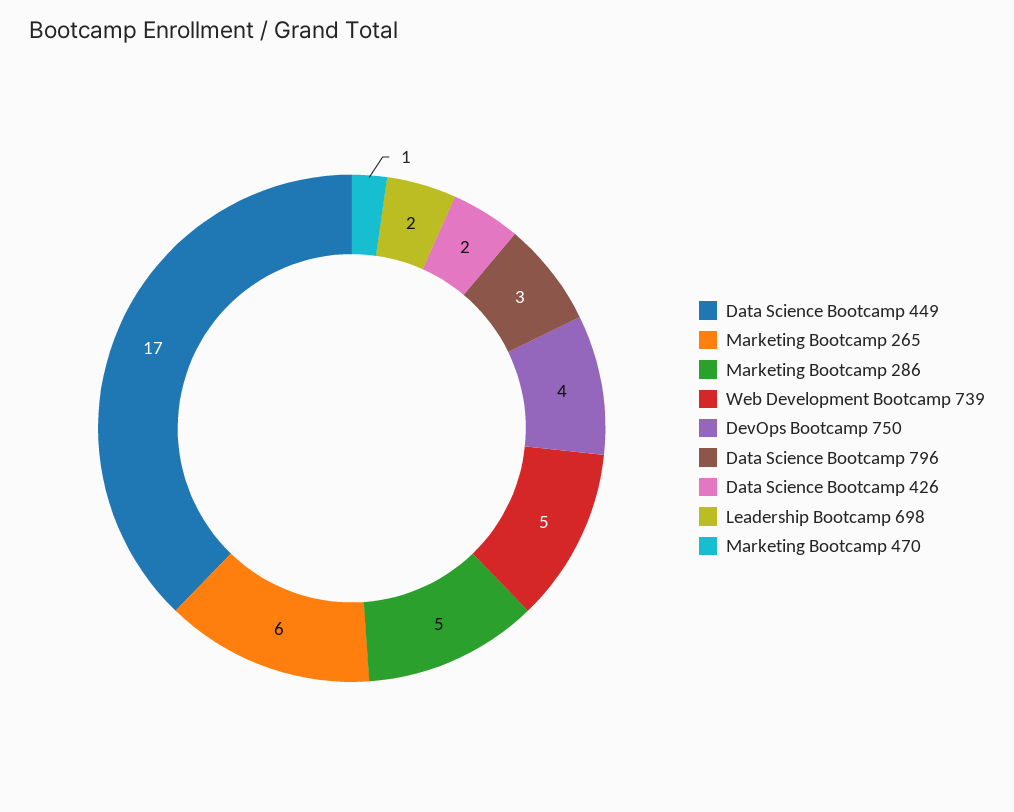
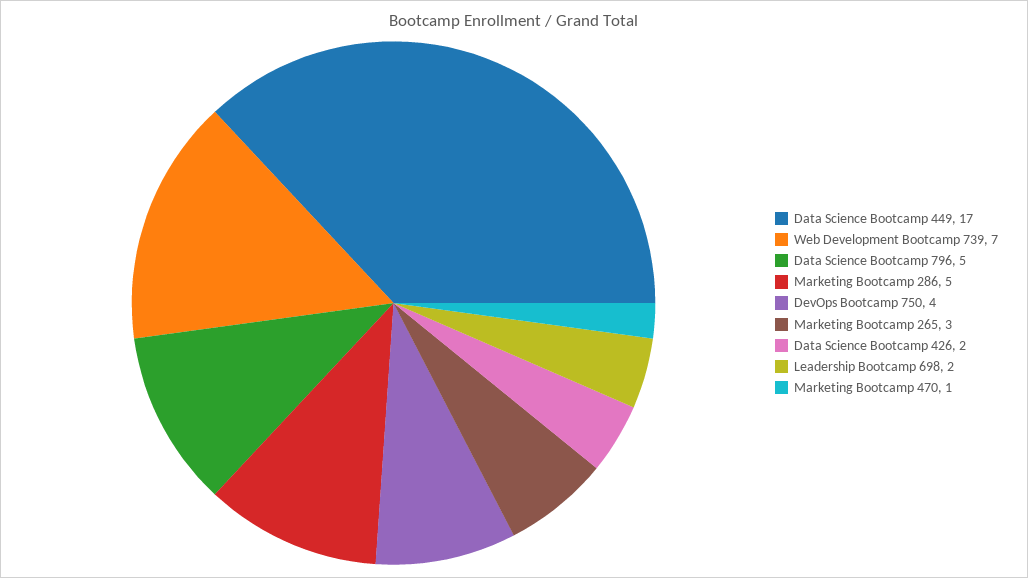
Marketing Bootcamp 265: 6 -> 3
Web Development Bootcamp 739: 5 -> 7
Data Science Bootcamp 796: 3 -> 5

